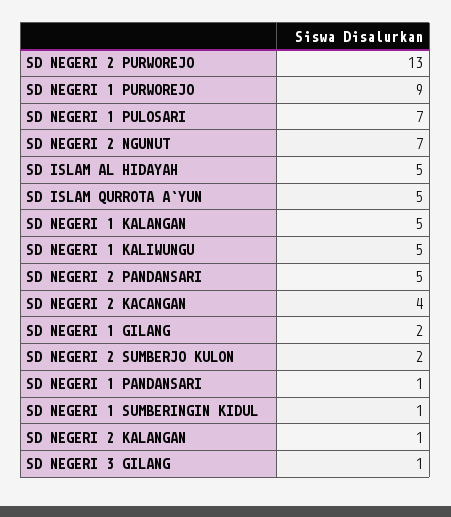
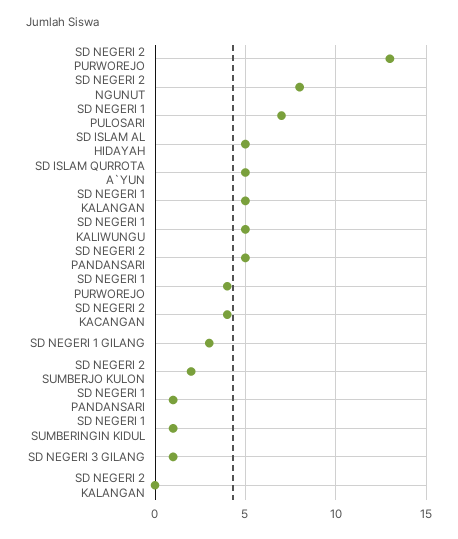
SD NEGERI 1 PURWOREJO: 9 -> 4
SD NEGERI 2 NGUNUT: 7 -> 8
SD NEGERI 1 GILANG: 2 -> 3
SD NEGERI 2 KALANGAN: 1 -> 0

